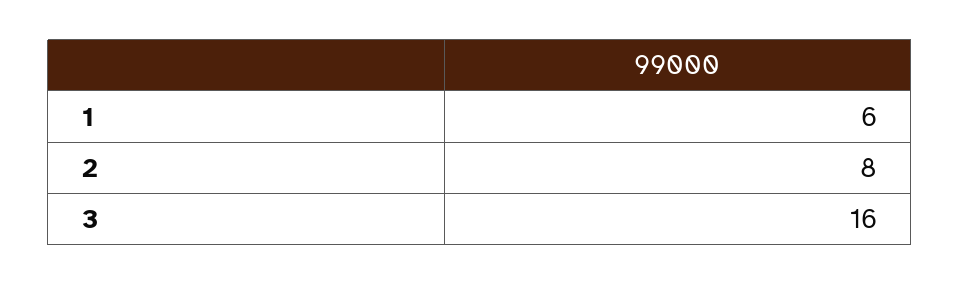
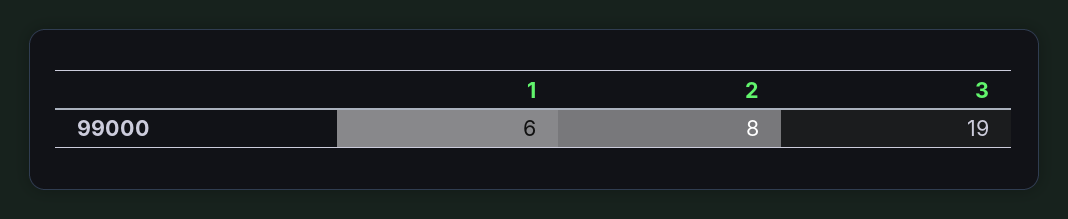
3: 16 -> 19

